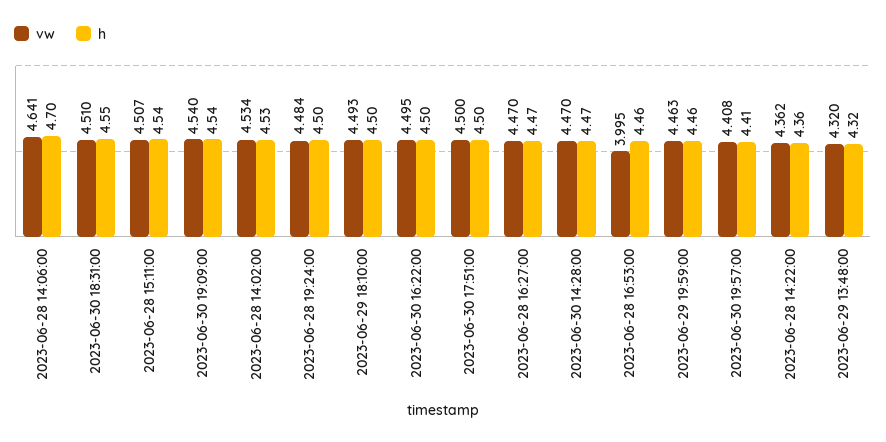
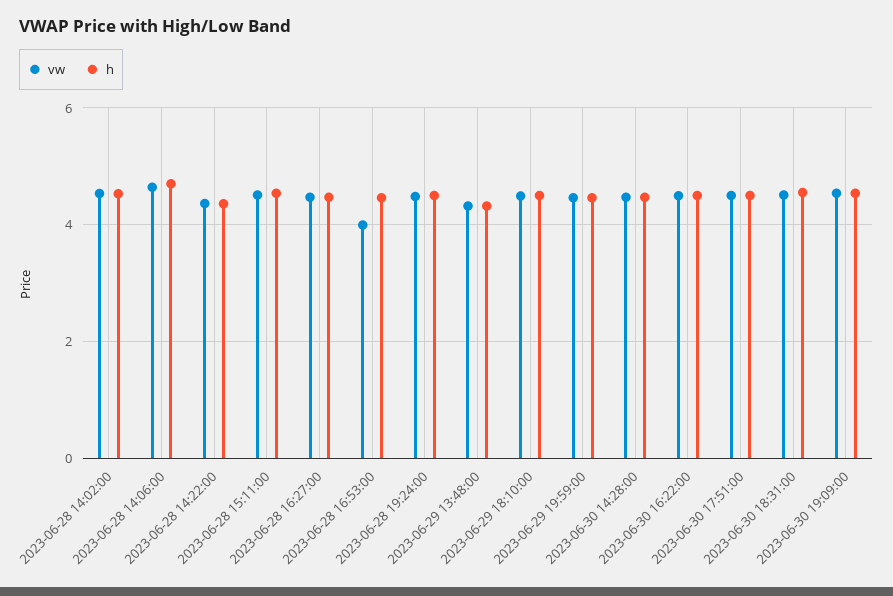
vw, 2023-06-30 19:57:00: 4.408 -> none
h, 2023-06-30 19:57:00: 4.41 -> none

